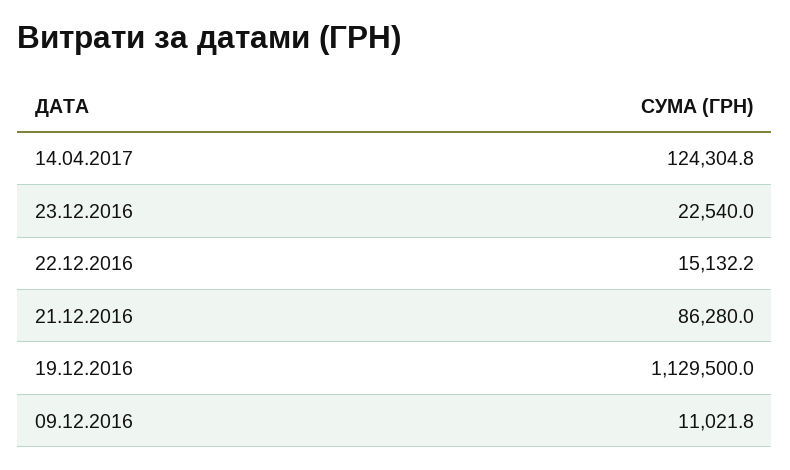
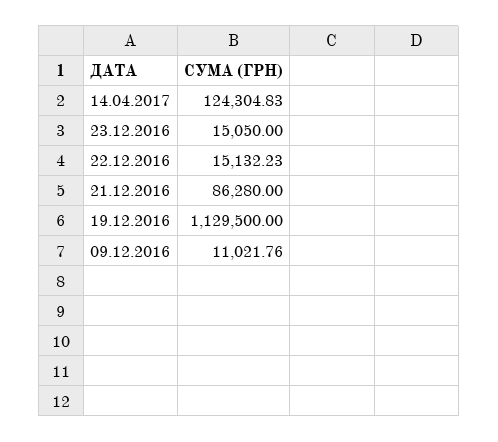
23.12.2016: 22540 -> 15050

